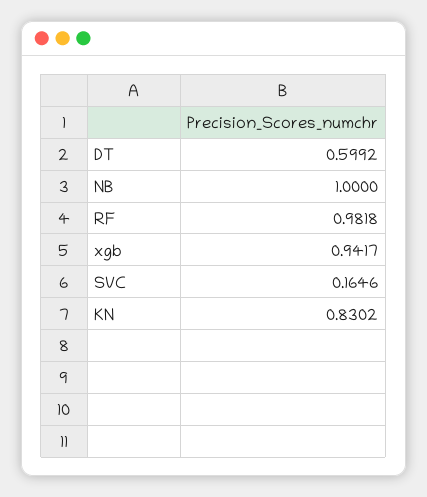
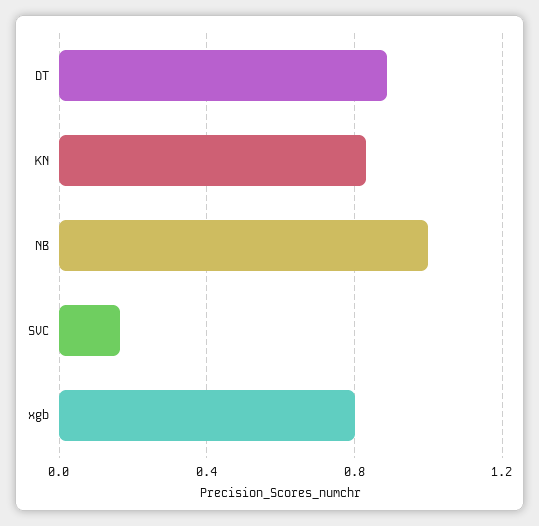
DT: 0.5992 -> 0.9
RF: 0.9818 -> none
xgb: 0.9417 -> 0.8

